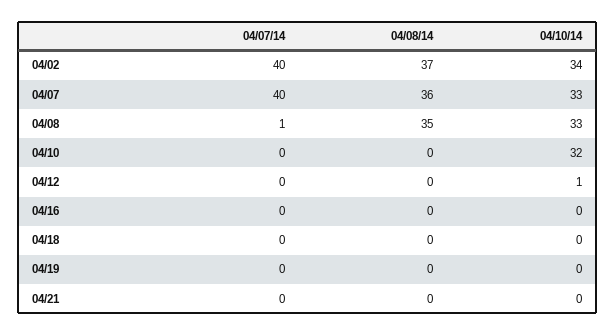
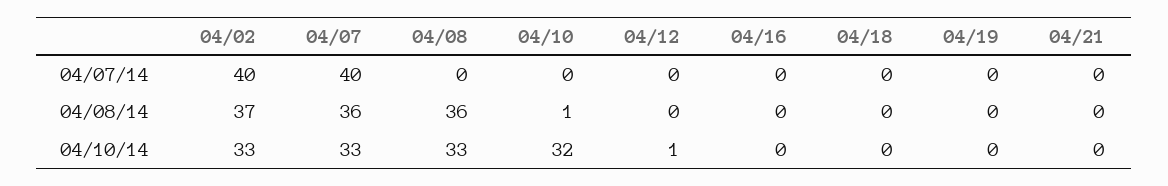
04/10/14, 04/02: 34 -> 33
04/07/14, 04/08: 1 -> 0
04/08/14, 04/08: 35 -> 36
04/08/14, 04/10: 0 -> 1

